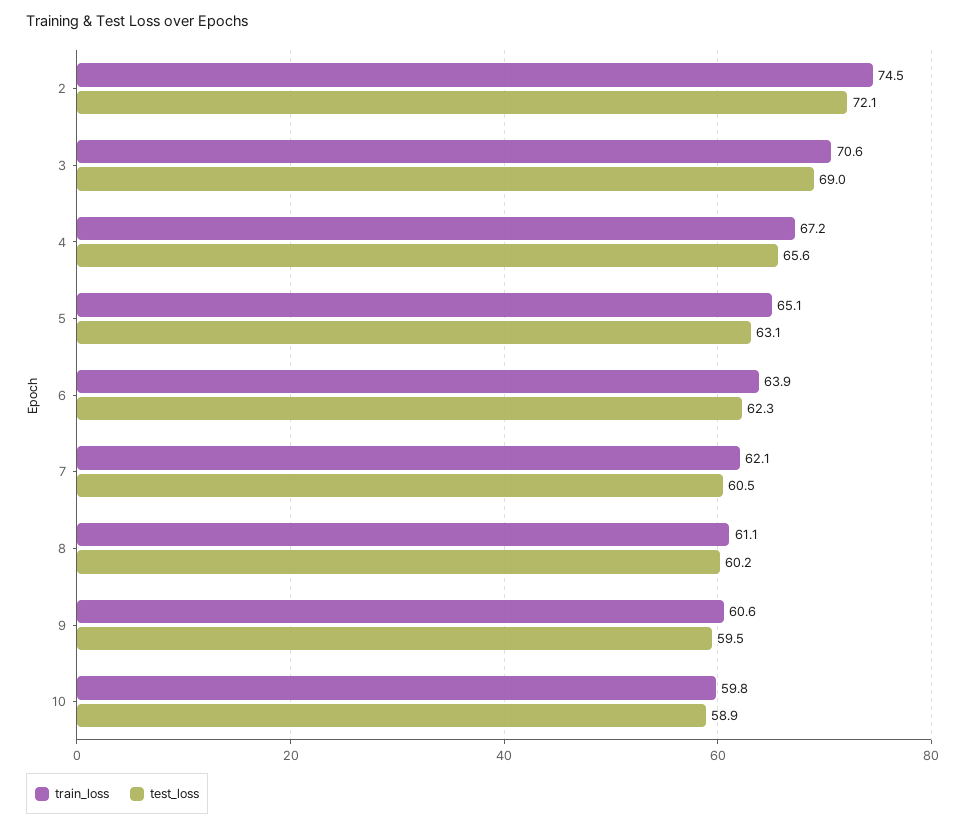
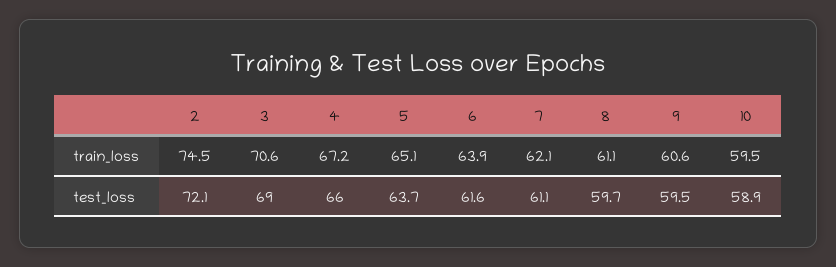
test_loss, 4: 65.6 -> 66
test_loss, 5: 63.1 -> 63.7
test_loss, 6: 62.3 -> 61.6
test_loss, 7: 60.5 -> 61.1
test_loss, 8: 60.2 -> 59.7
train_loss, 10: 59.8 -> 59.5

